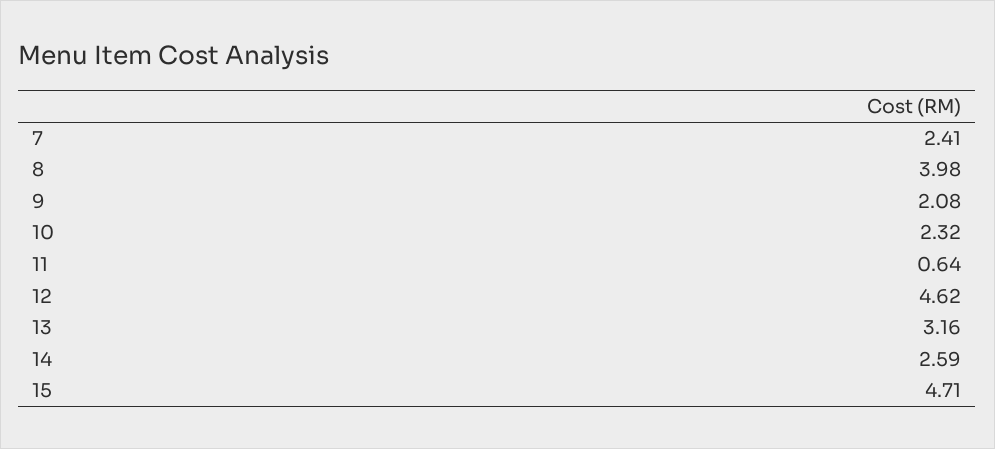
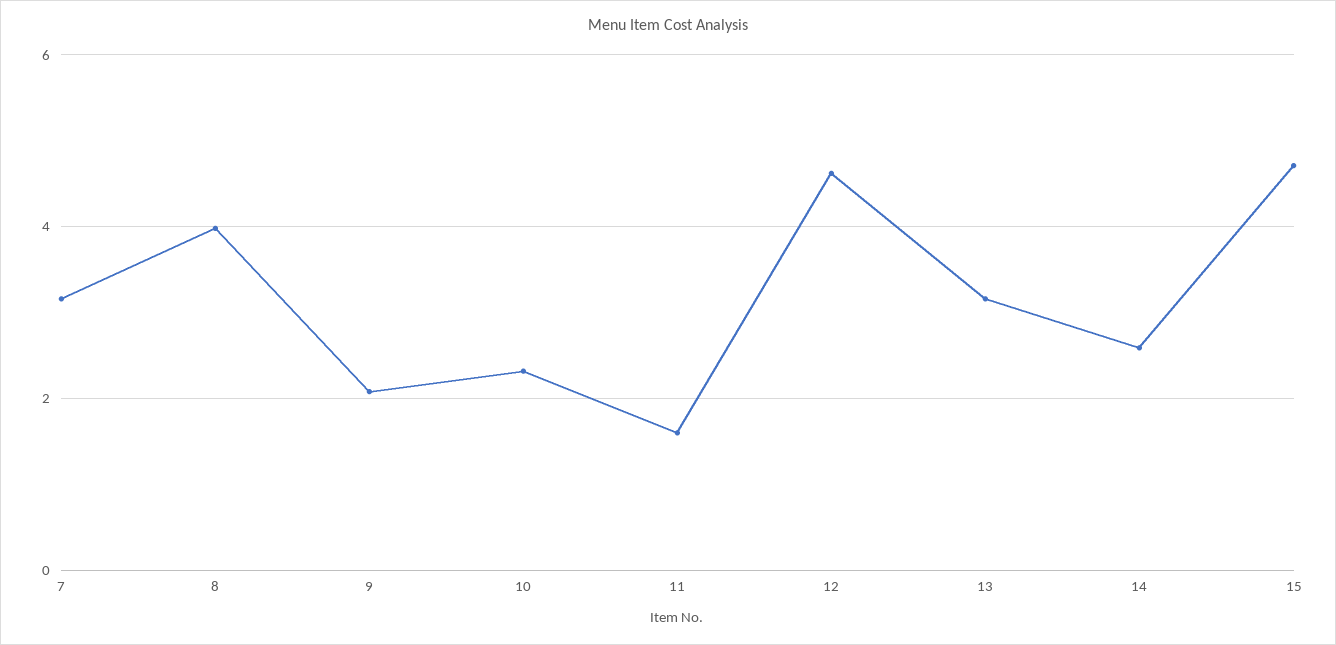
7: 2.41 -> 3.2
11: 0.64 -> 1.6

